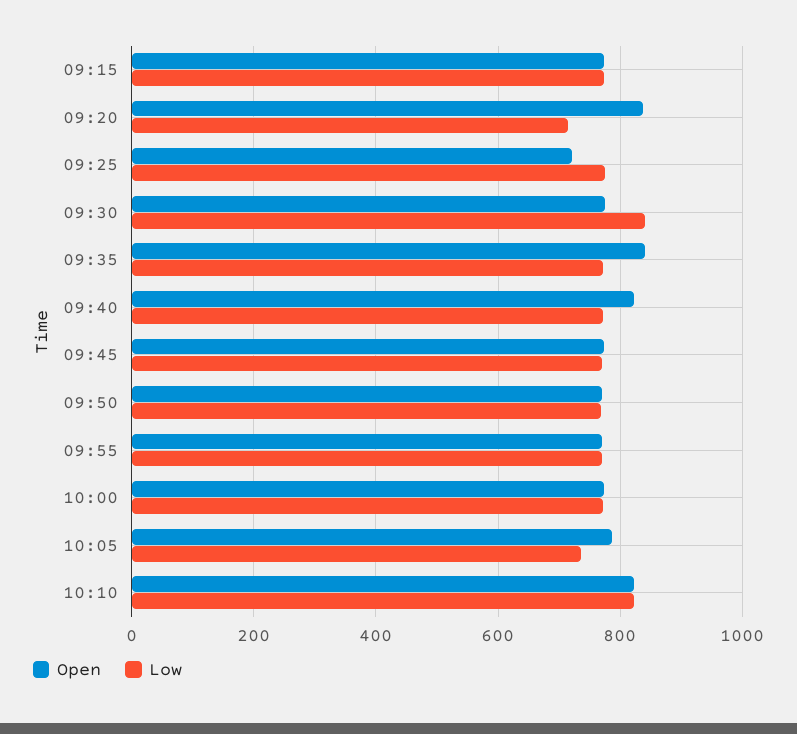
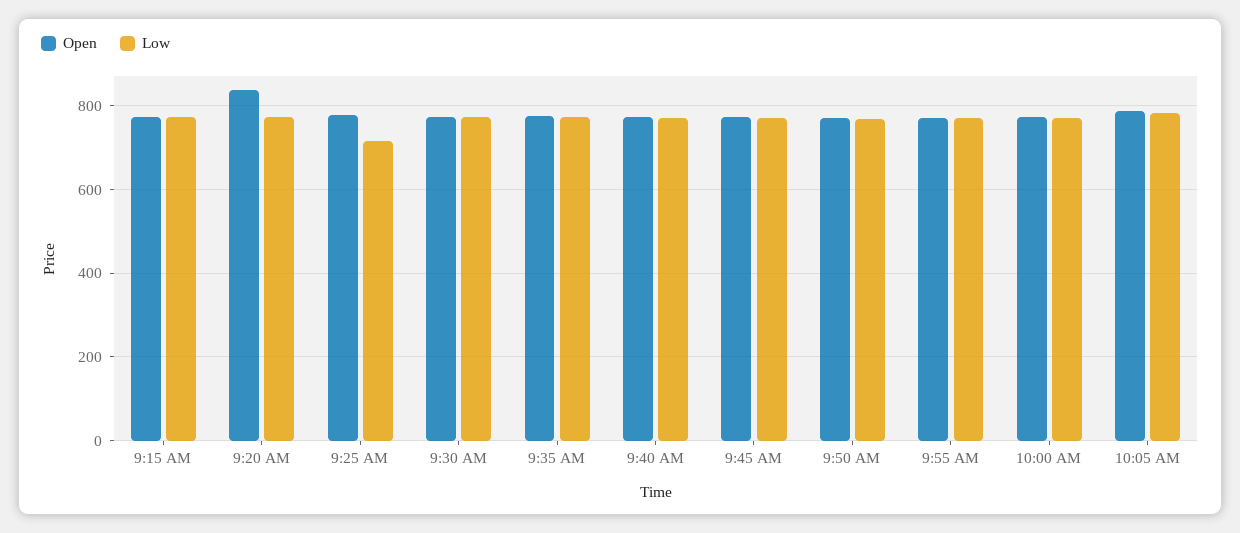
Low, 09:20: 720 -> 780
Open, 09:25: 720 -> 780
Low, 09:25: 780 -> 720
Low, 09:30: 840 -> 780
Open, 09:35: 840 -> 780
Open, 09:40: 820 -> 780
Low, 10:05: 740 -> 780
Open, 10:10: 820 -> none
Low, 10:10: 820 -> none

